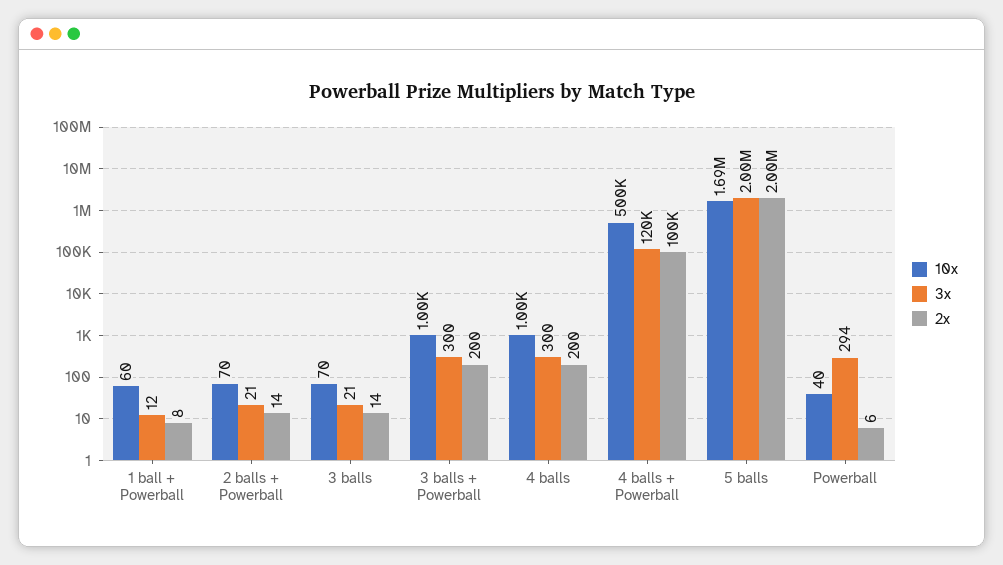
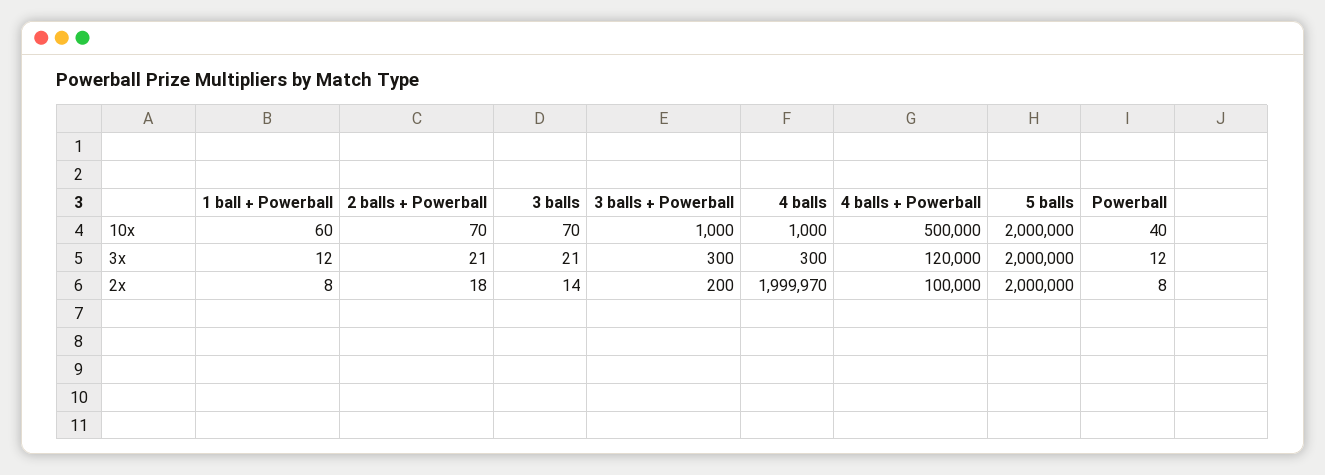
2x, 2 balls + Powerball: 14 -> 18
2x, 4 balls: 200 -> 1999970
10x, 5 balls: 1690000 -> 2000000
3x, Powerball: 294 -> 12
2x, Powerball: 6 -> 8

